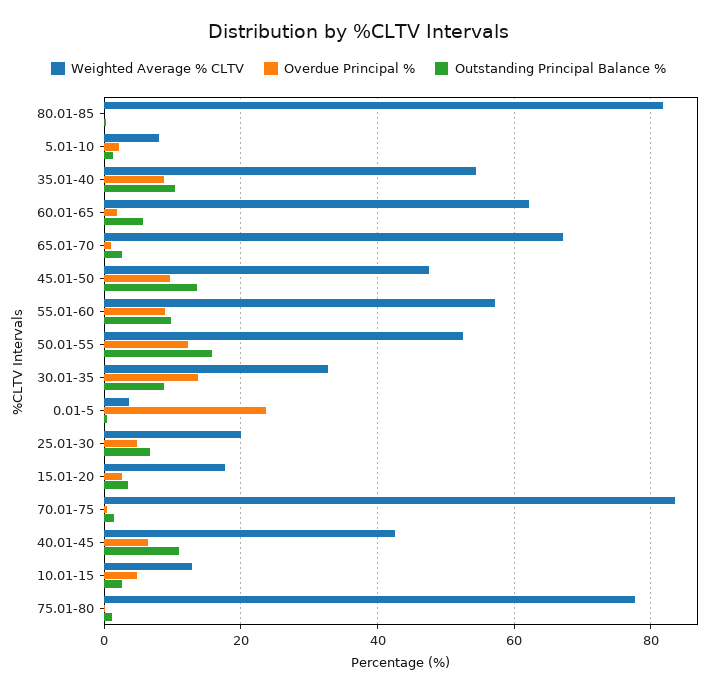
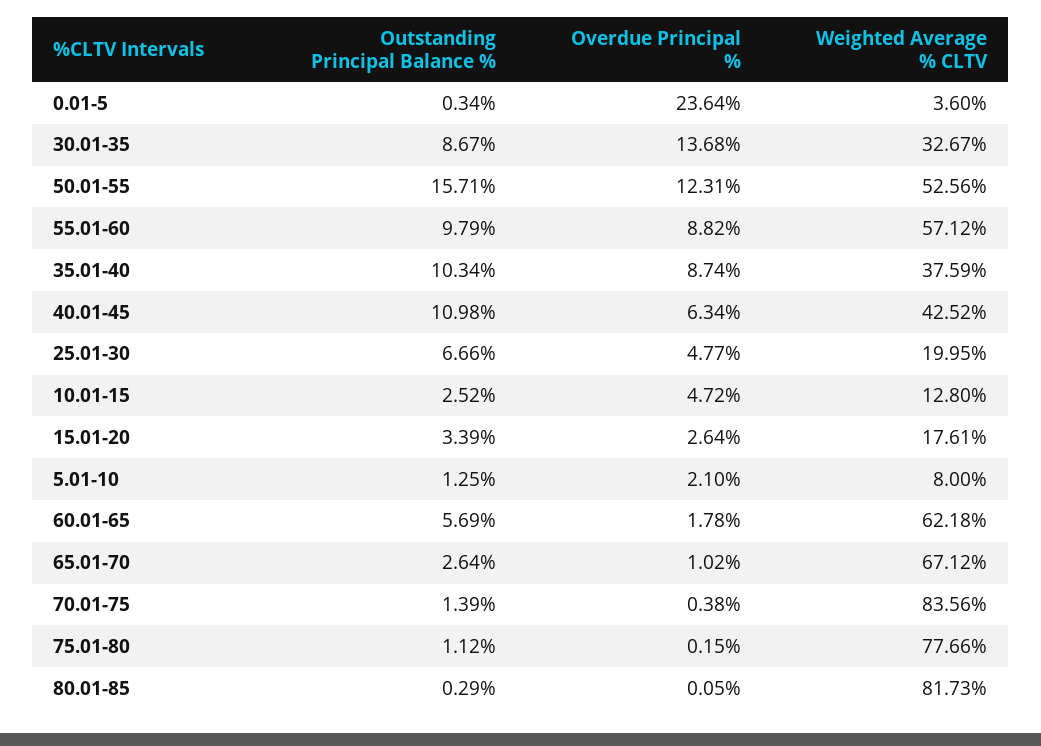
Weighted Average % CLTV, 35.01-40: 54 -> 37.59
Weighted Average % CLTV, 45.01-50: 48 -> none
Overdue Principal %, 45.01-50: 10 -> none
Outstanding Principal Balance %, 45.01-50: 14 -> none

